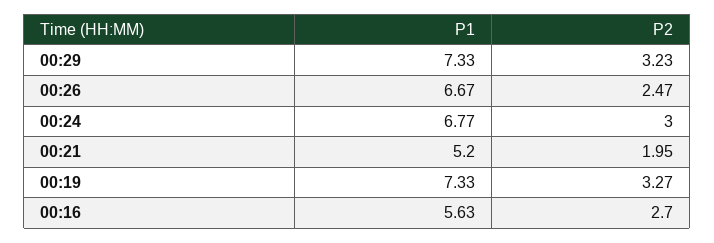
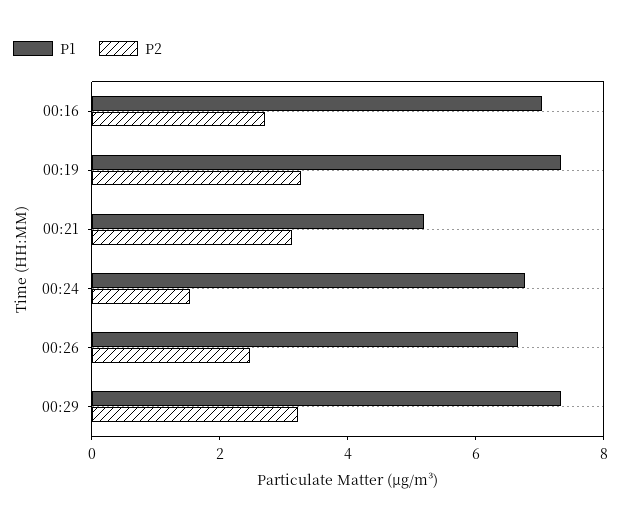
P2, 00:24: 3 -> 1.5
P2, 00:21: 1.95 -> 3
P1, 00:16: 5.63 -> 7

